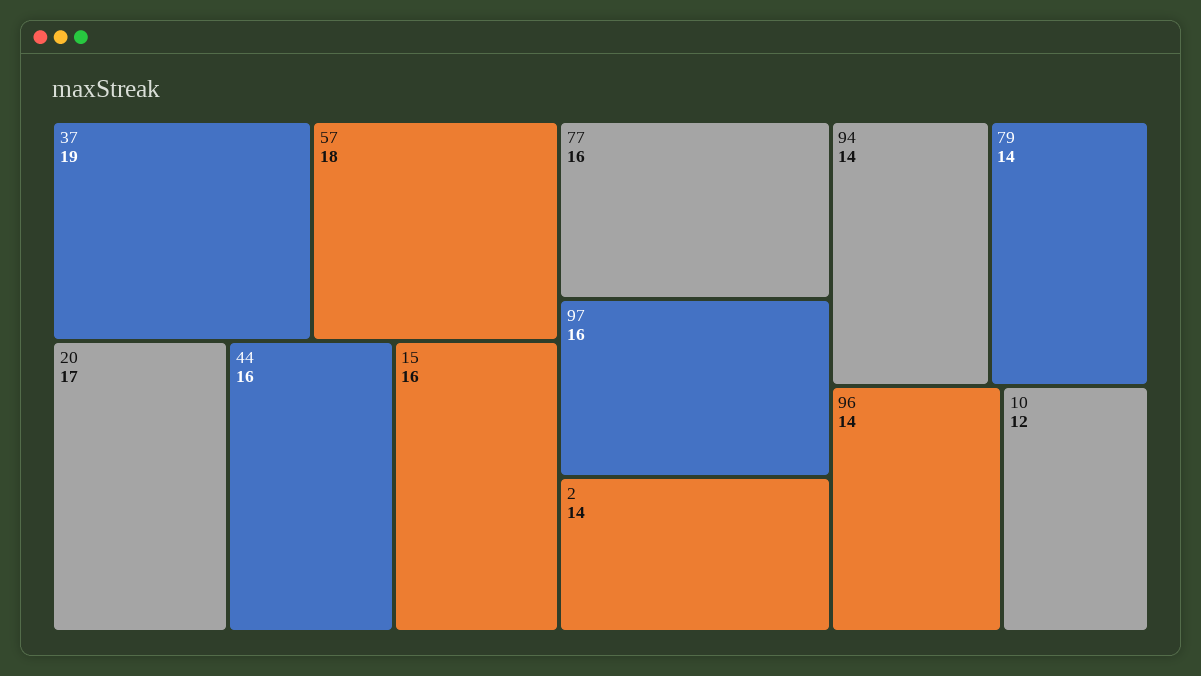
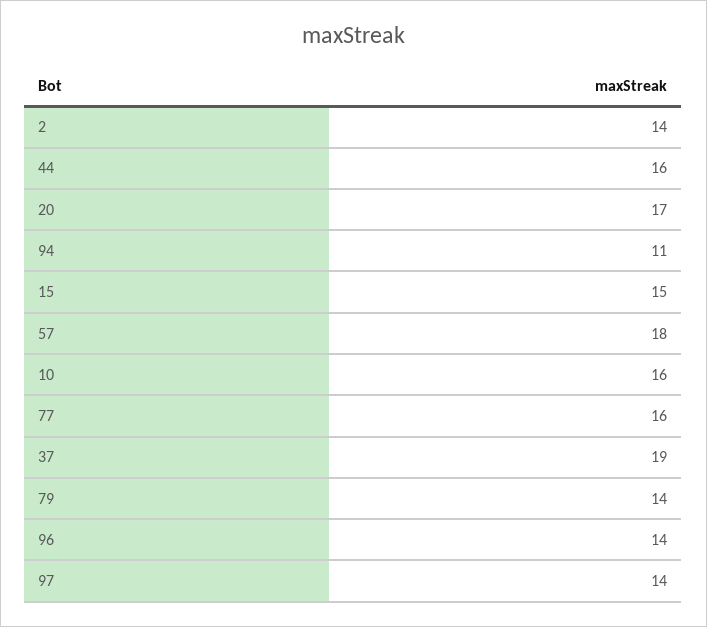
15: 16 -> 15
97: 16 -> 14
94: 14 -> 11
10: 12 -> 16

